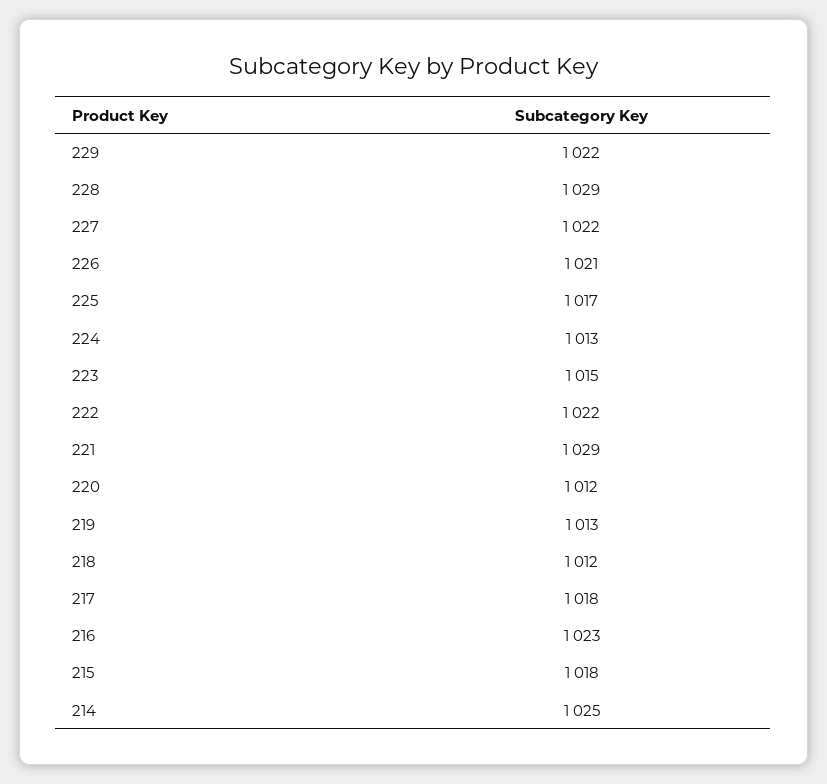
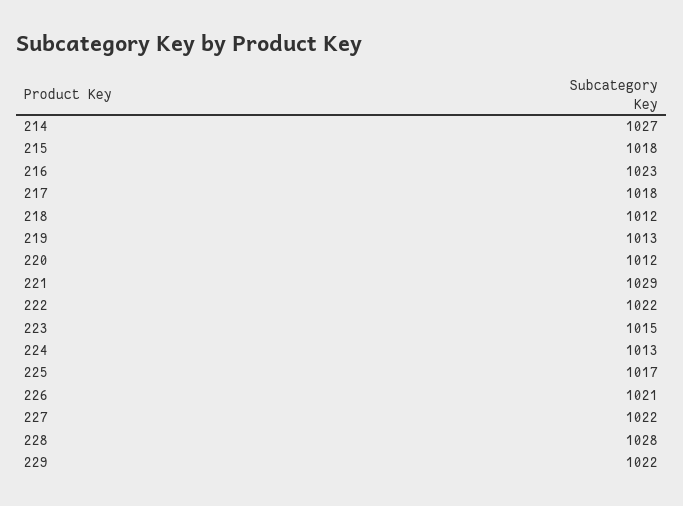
228: 1029 -> 1028
214: 1025 -> 1027

